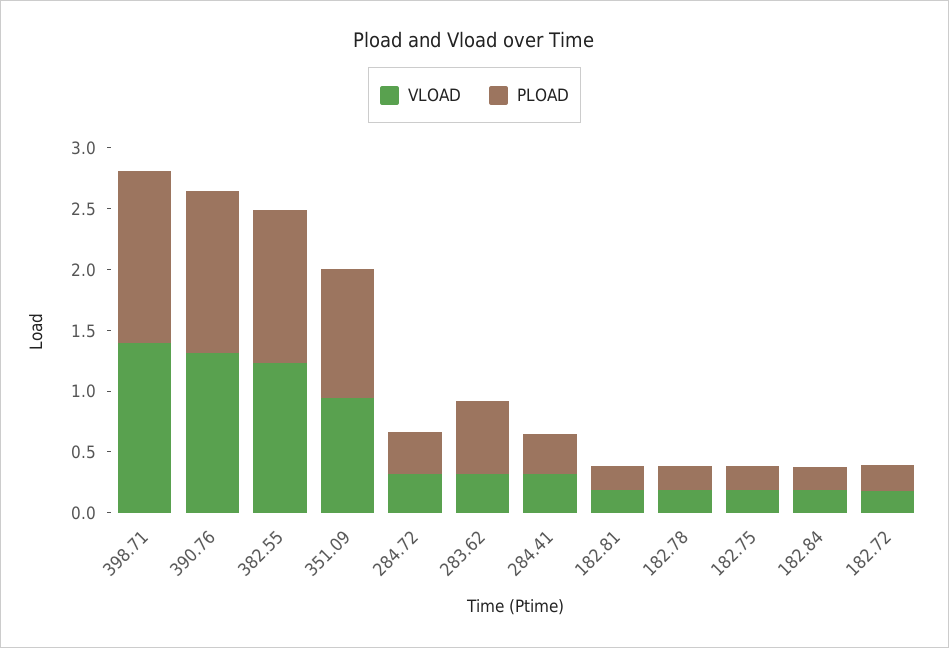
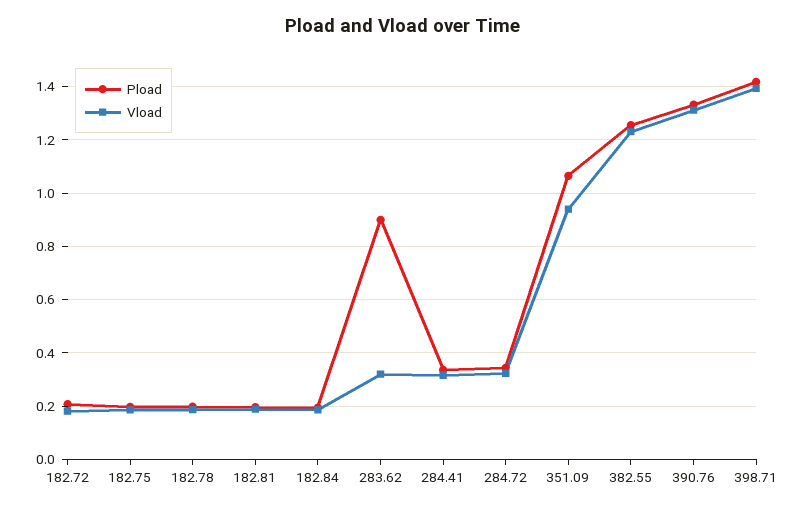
PLOAD, 283.62: 0.6 -> 0.9

